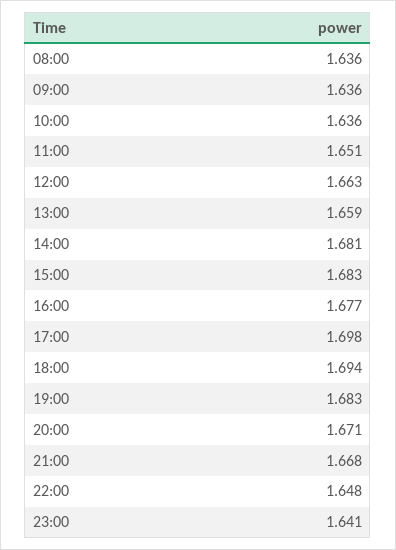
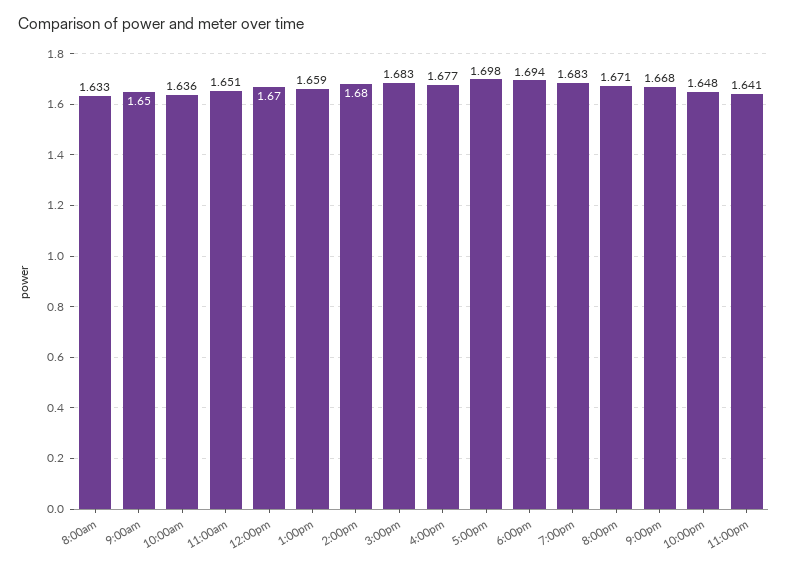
08:00: 1.636 -> 1.633
09:00: 1.636 -> 1.65
12:00: 1.663 -> 1.67
14:00: 1.681 -> 1.68

